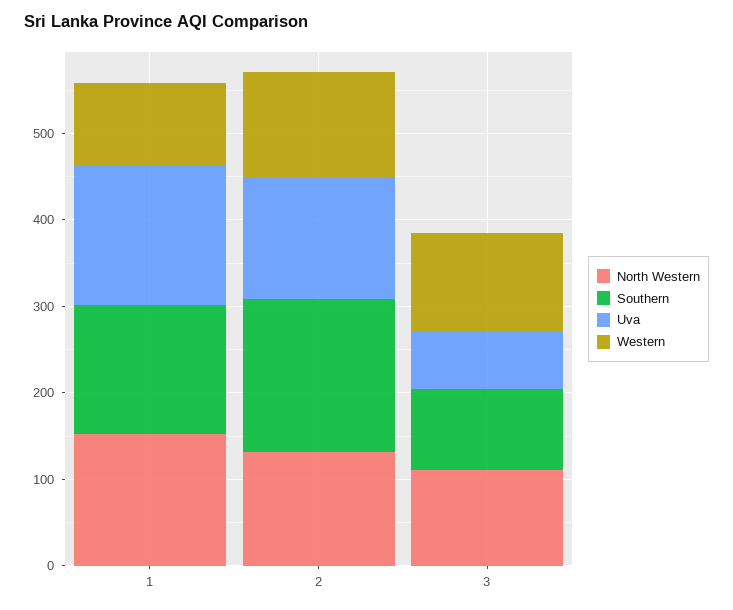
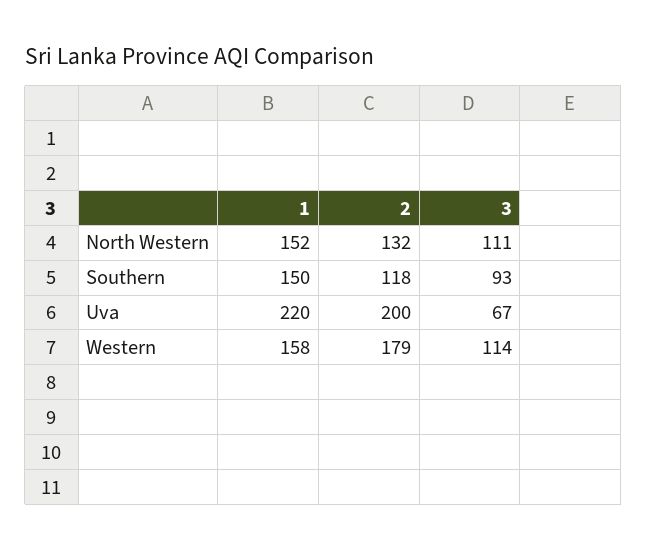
Uva, 1: 160 -> 220
Western, 1: 100 -> 158
Southern, 2: 180 -> 118
Uva, 2: 140 -> 200
Western, 2: 120 -> 179

